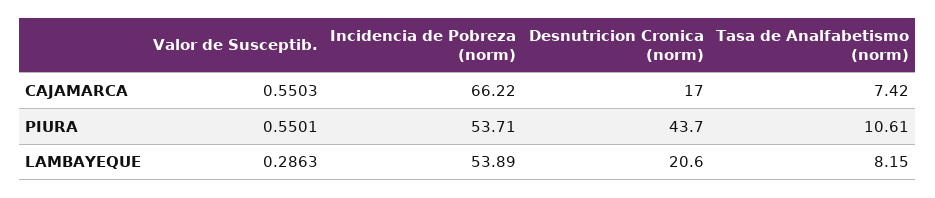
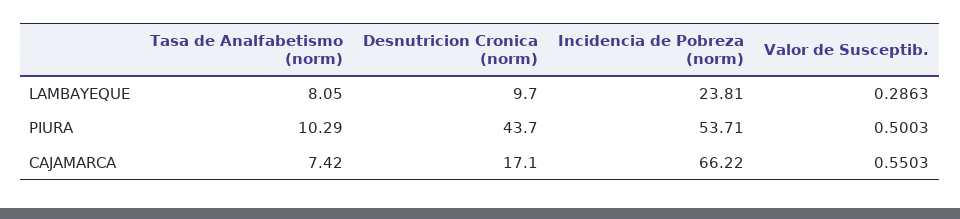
Desnutricion Cronica (norm), CAJAMARCA: 17 -> 17.1
Valor de Susceptib., PIURA: 0.5501 -> 0.5003
Tasa de Analfabetismo (norm), PIURA: 10.61 -> 10.29
Incidencia de Pobreza (norm), LAMBAYEQUE: 53.89 -> 23.81
Desnutricion Cronica (norm), LAMBAYEQUE: 20.6 -> 9.7
Tasa de Analfabetismo (norm), LAMBAYEQUE: 8.15 -> 8.05

